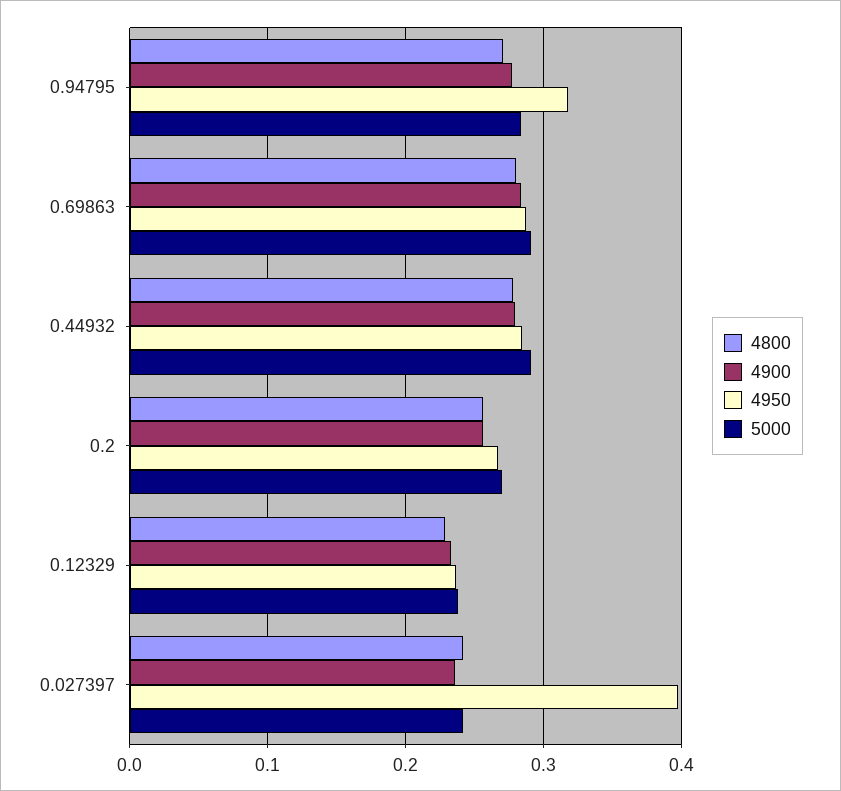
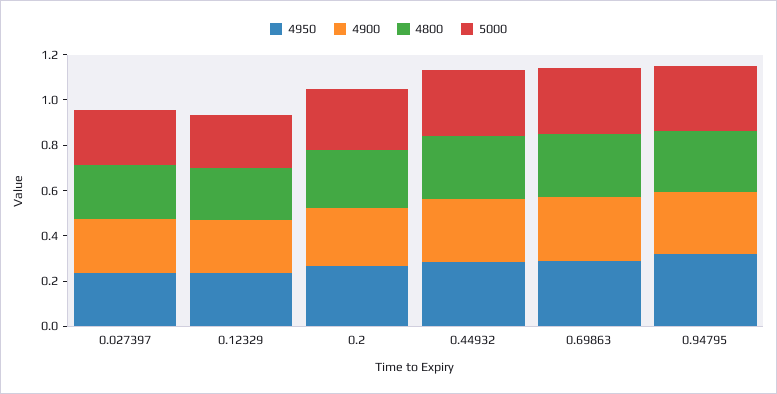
4950, 0.027397: 0.4 -> 0.25

